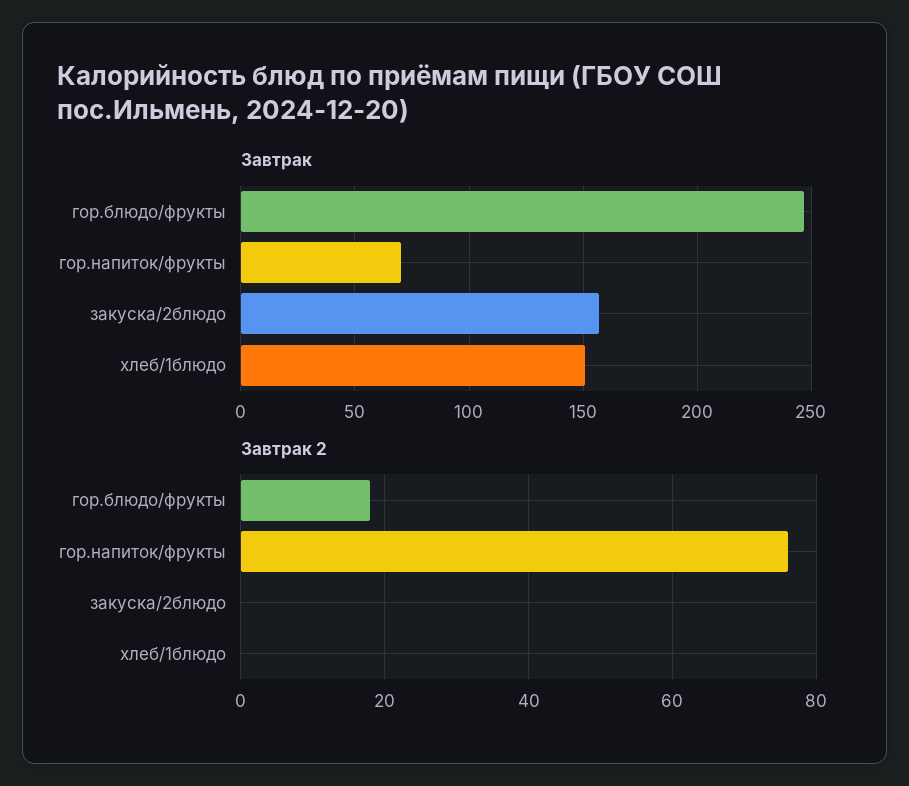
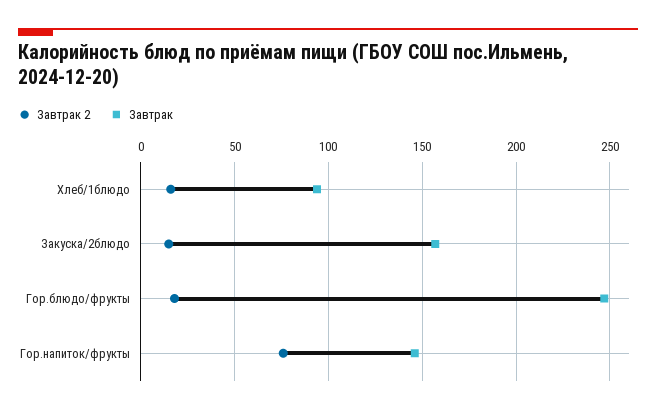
Завтрак, гор.напиток/фрукты: 70 -> 145
Завтрак, хлеб/1блюдо: 150 -> 95
Завтрак 2, закуска/2блюдо: 0 -> 15
Завтрак 2, хлеб/1блюдо: 0 -> 15

